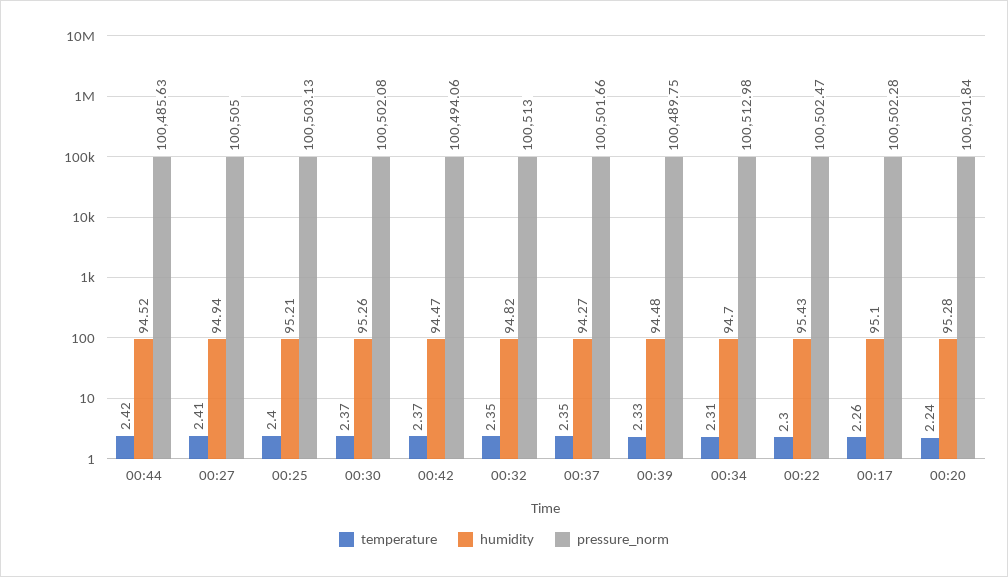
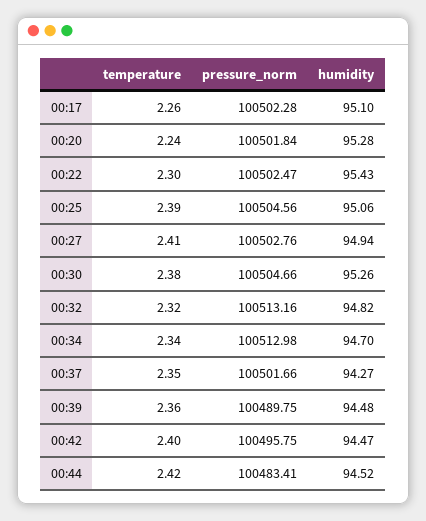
pressure_norm, 00:44: 100485.63 -> 100483.41
pressure_norm, 00:27: 100505 -> 100502.76
temperature, 00:25: 2.4 -> 2.39
humidity, 00:25: 95.21 -> 95.06
pressure_norm, 00:25: 100503.13 -> 100504.56
temperature, 00:30: 2.37 -> 2.38
pressure_norm, 00:30: 100502.08 -> 100504.66
temperature, 00:42: 2.37 -> 2.4
pressure_norm, 00:42: 100494.06 -> 100495.75
temperature, 00:32: 2.35 -> 2.32
pressure_norm, 00:32: 100513 -> 100513.16
temperature, 00:39: 2.33 -> 2.36
temperature, 00:34: 2.31 -> 2.34

